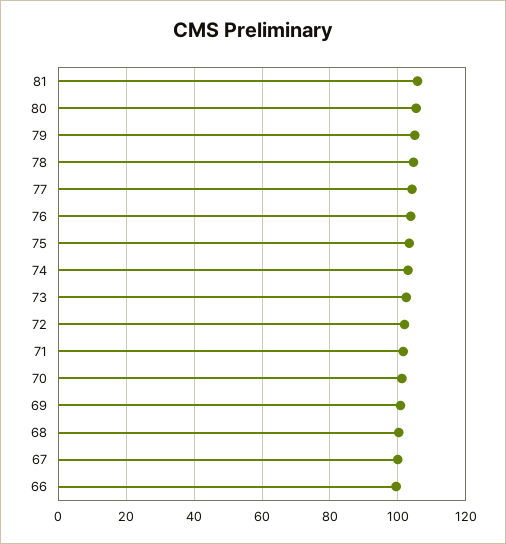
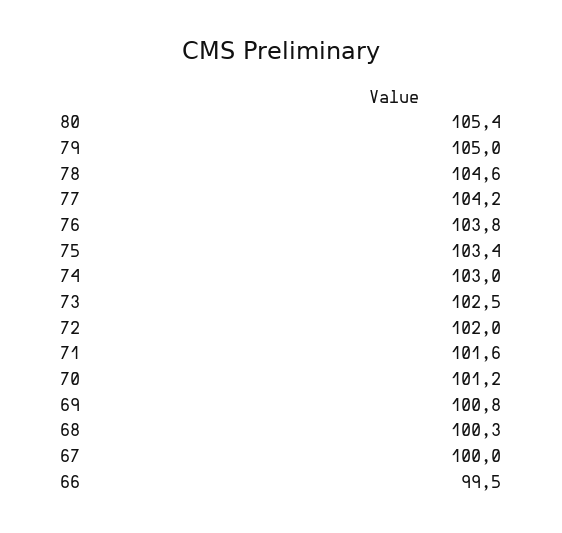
81: 106 -> none

